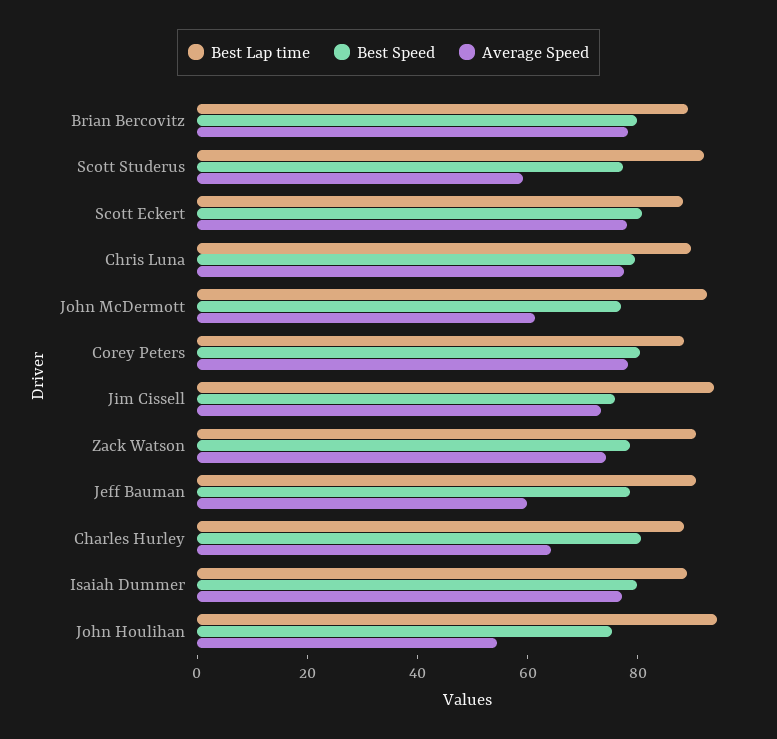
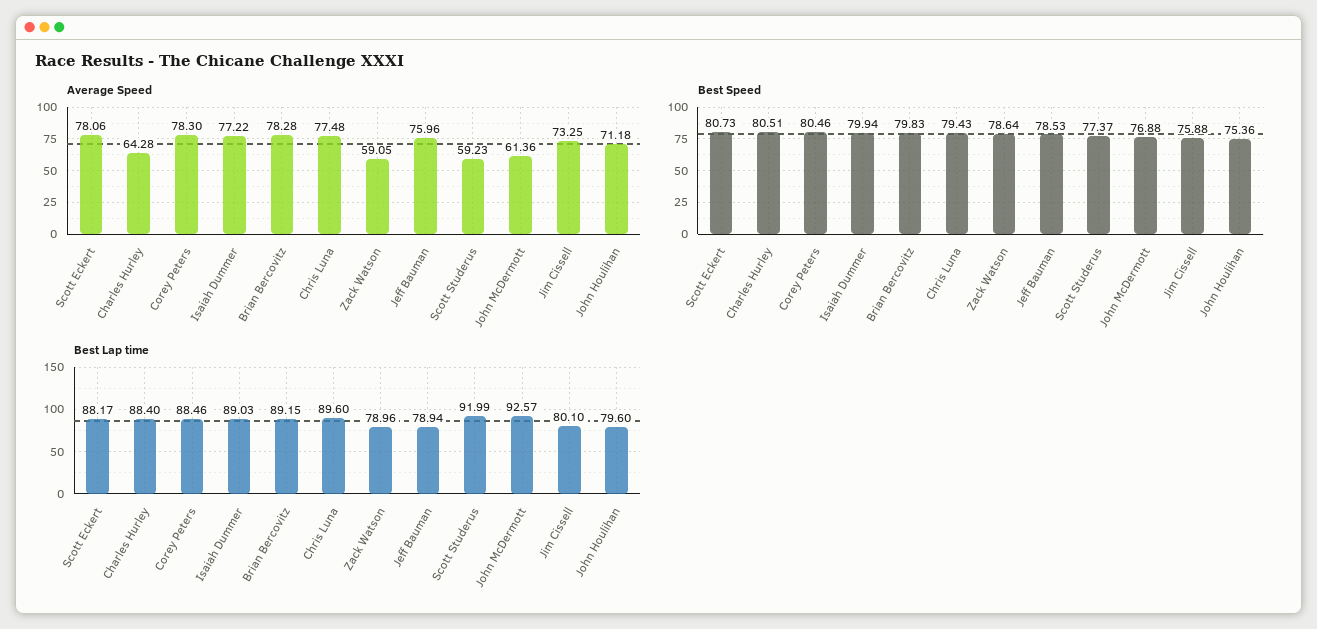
Best Lap time, Jim Cissell: 95 -> 80.1
Best Lap time, Zack Watson: 90 -> 78.96
Average Speed, Zack Watson: 75 -> 59.05
Best Lap time, Jeff Bauman: 90 -> 78.94
Average Speed, Jeff Bauman: 60 -> 75.96
Best Lap time, John Houlihan: 95 -> 79.6
Average Speed, John Houlihan: 55 -> 71.18

